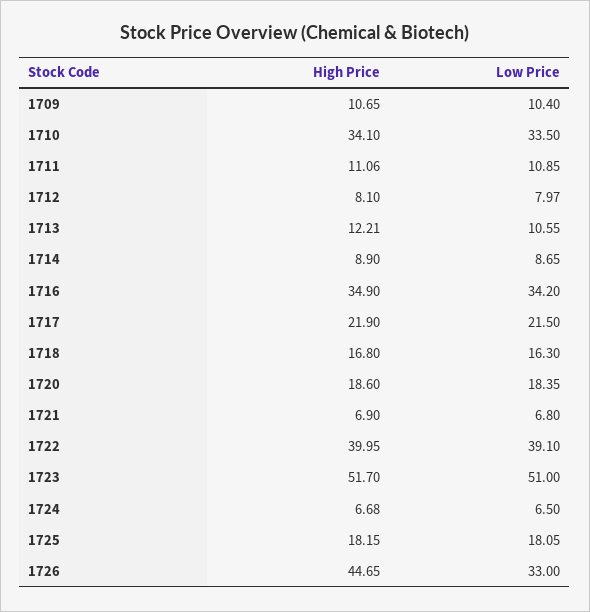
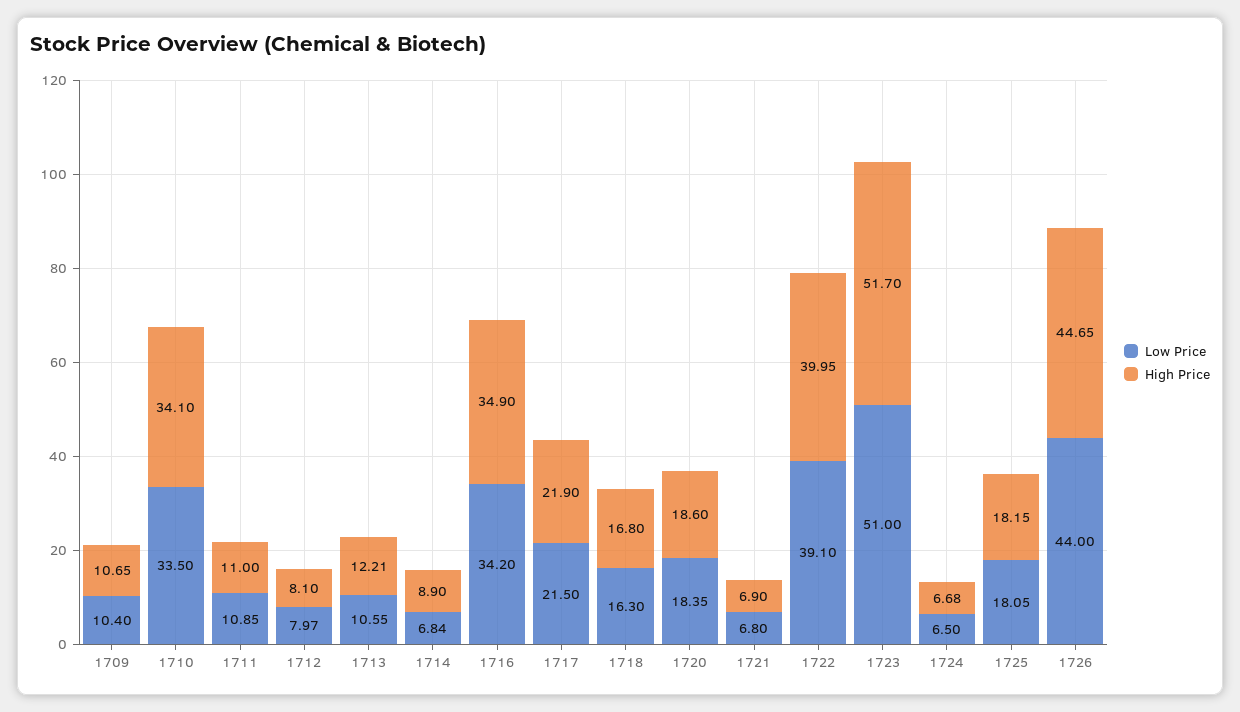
High Price, 1711: 11.06 -> 11
Low Price, 1714: 8.65 -> 6.84
Low Price, 1726: 33 -> 44

